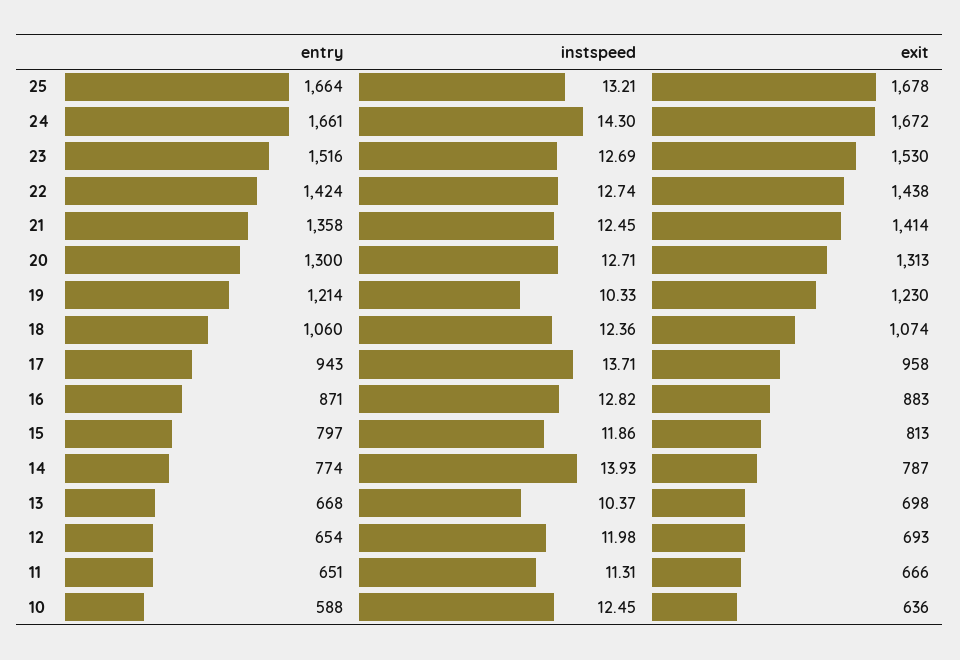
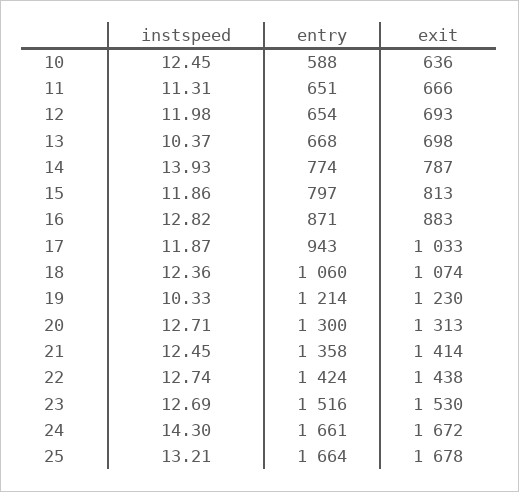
instspeed, 17: 13.71 -> 11.87
exit, 17: 958 -> 1033

